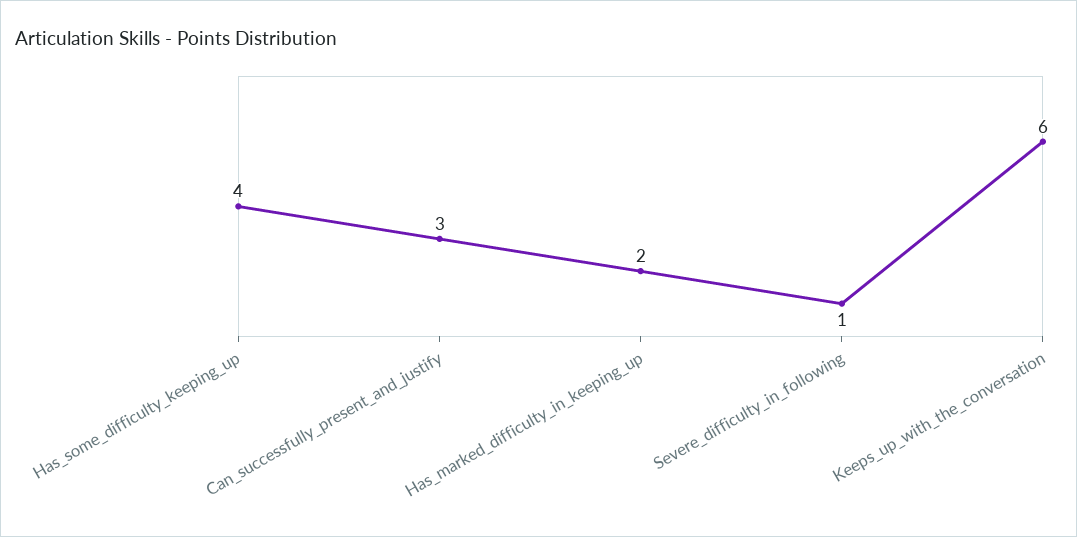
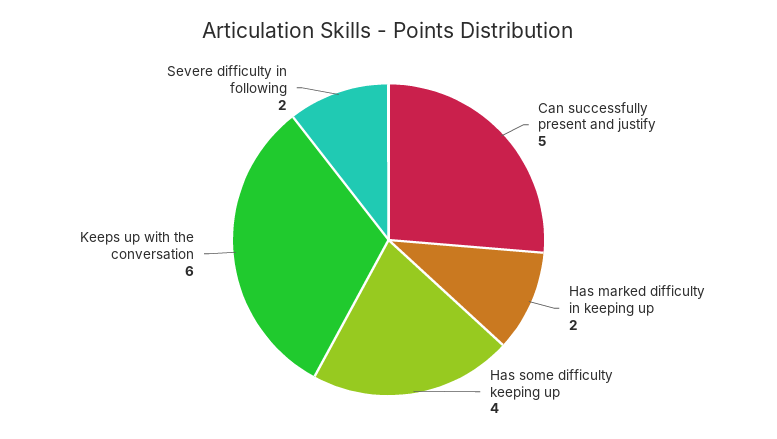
Can_successfully_present_and_justify: 3 -> 5
Severe_difficulty_in_following: 1 -> 2

